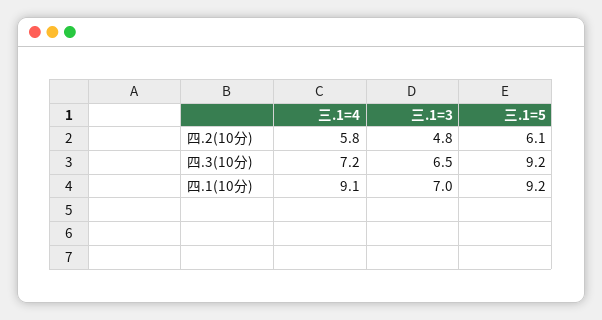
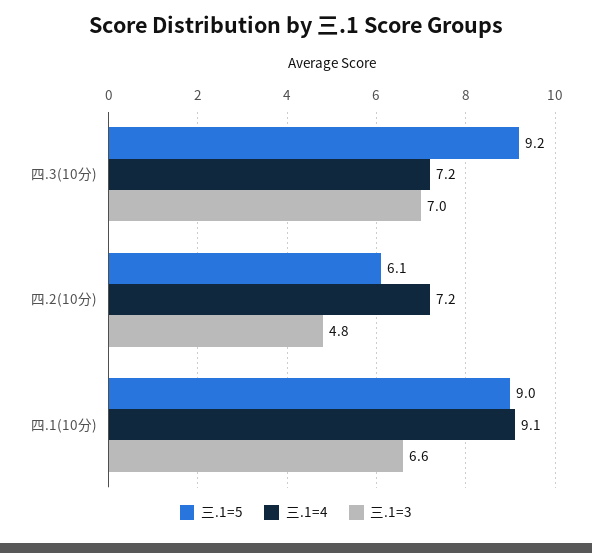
三.1=4, 四.2(10分): 5.8 -> 7.2
三.1=3, 四.3(10分): 6.5 -> 7
三.1=3, 四.1(10分): 7 -> 6.6
三.1=5, 四.1(10分): 9.2 -> 9

